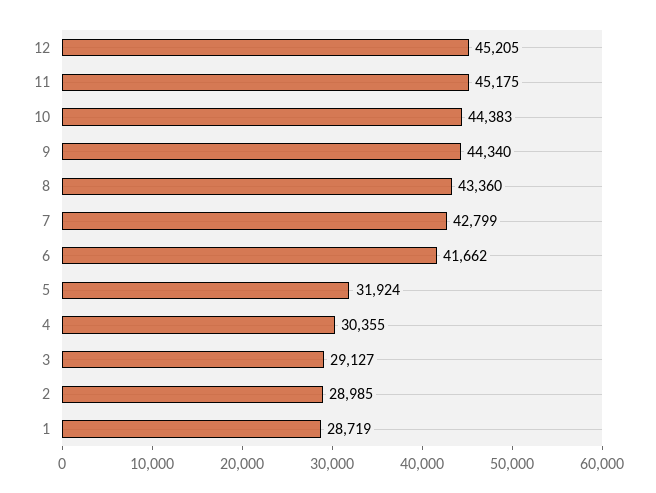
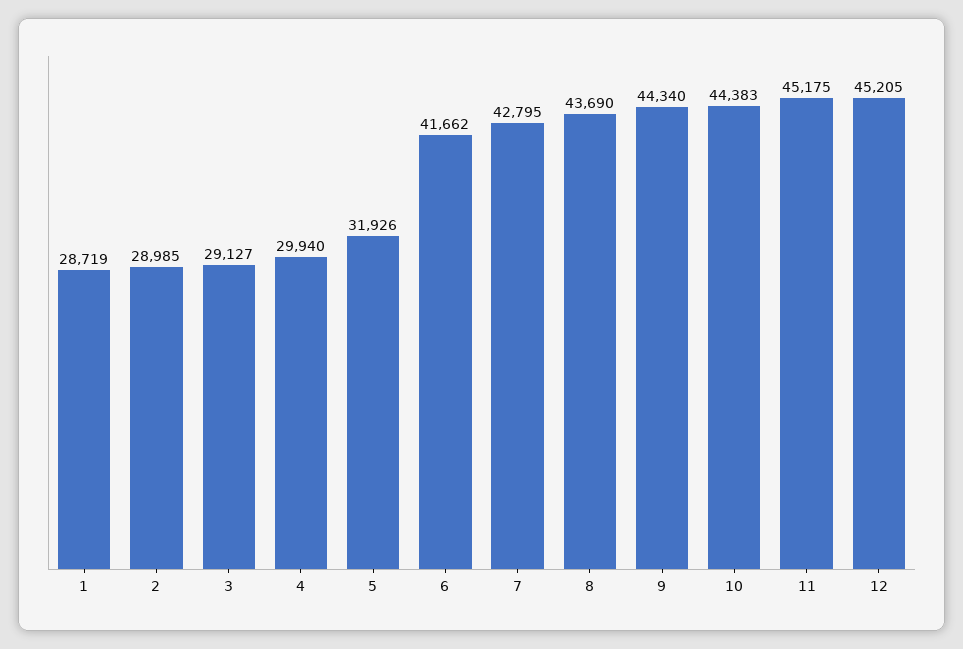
8: 43360 -> 43690
7: 42799 -> 42795
5: 31924 -> 31926
4: 30355 -> 29940

